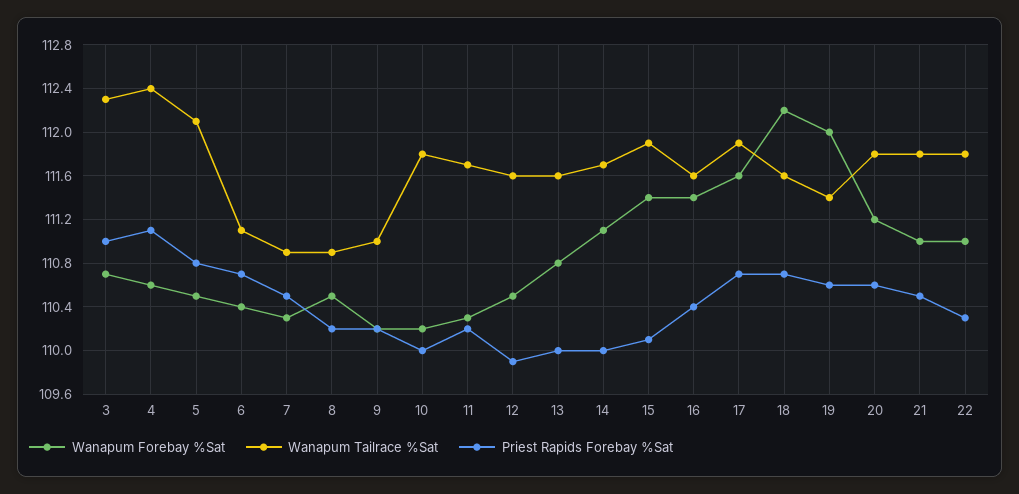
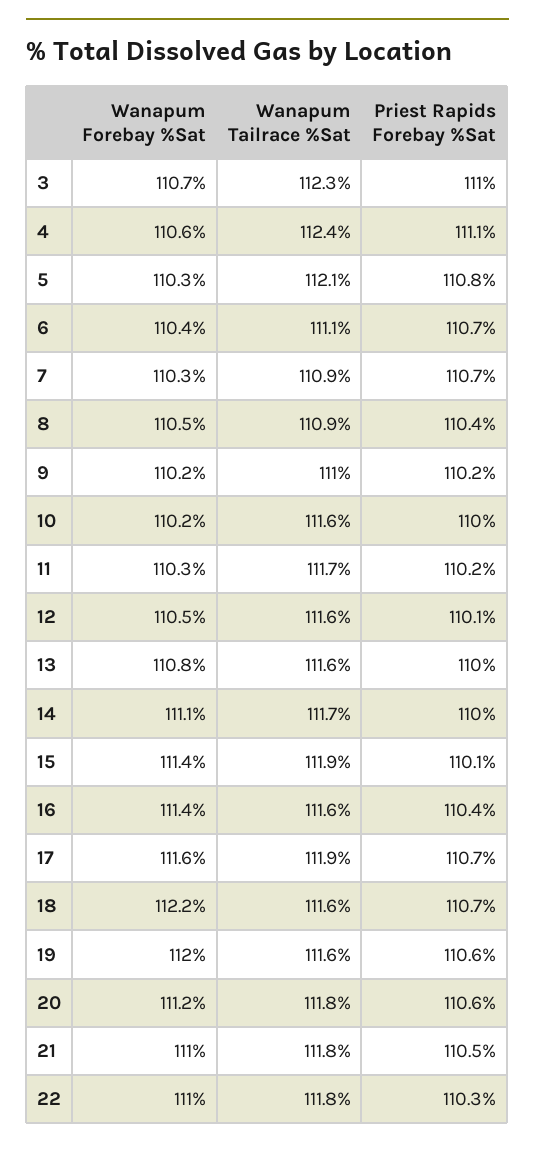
Wanapum Forebay %Sat, 5: 110.5 -> 110.3
Priest Rapids Forebay %Sat, 7: 110.5 -> 110.7
Priest Rapids Forebay %Sat, 8: 110.2 -> 110.4
Wanapum Tailrace %Sat, 10: 111.8 -> 111.6
Priest Rapids Forebay %Sat, 12: 109.9 -> 110.1
Wanapum Tailrace %Sat, 19: 111.4 -> 111.6

